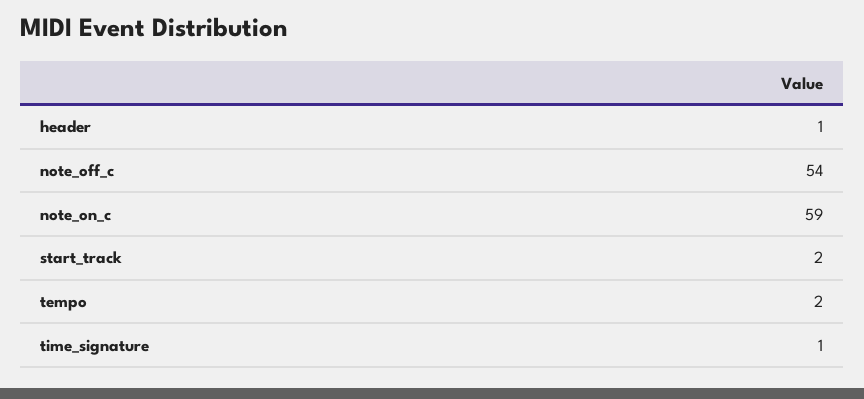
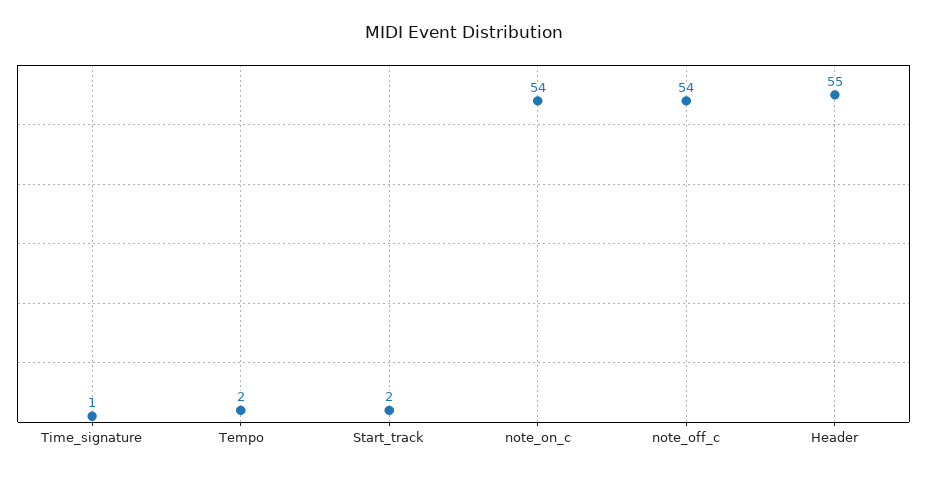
header: 1 -> 55
note_on_c: 59 -> 54

